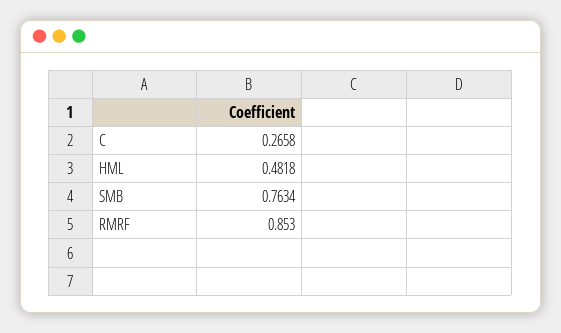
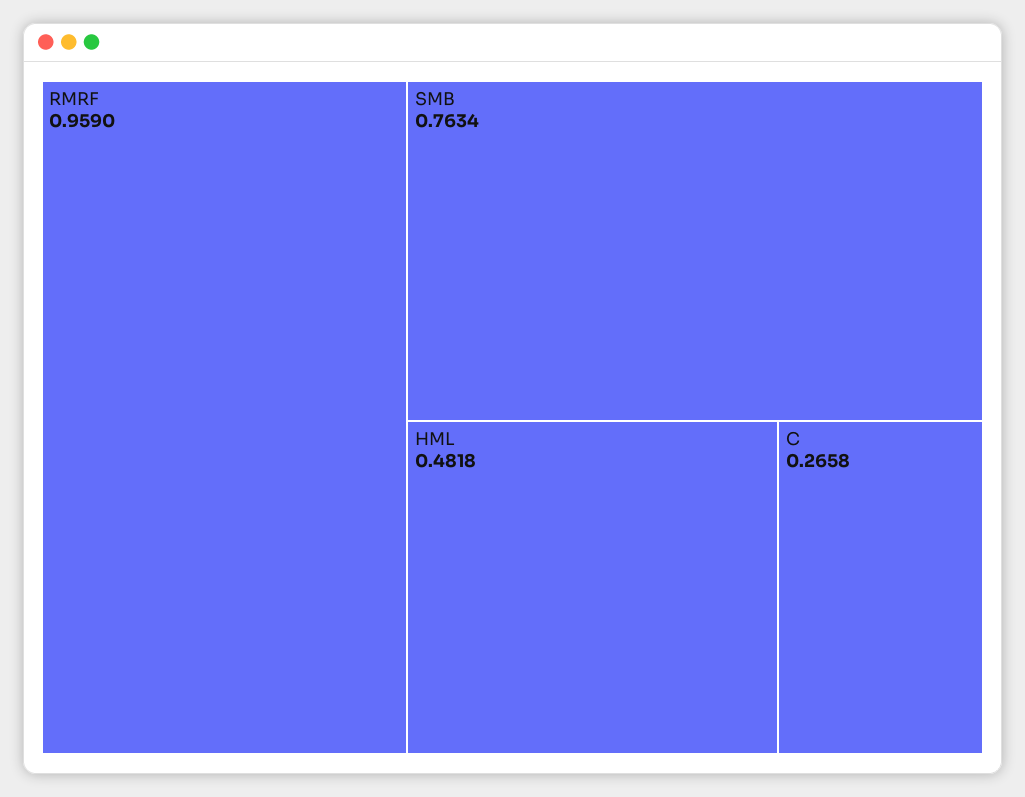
RMRF: 0.853 -> 0.959

